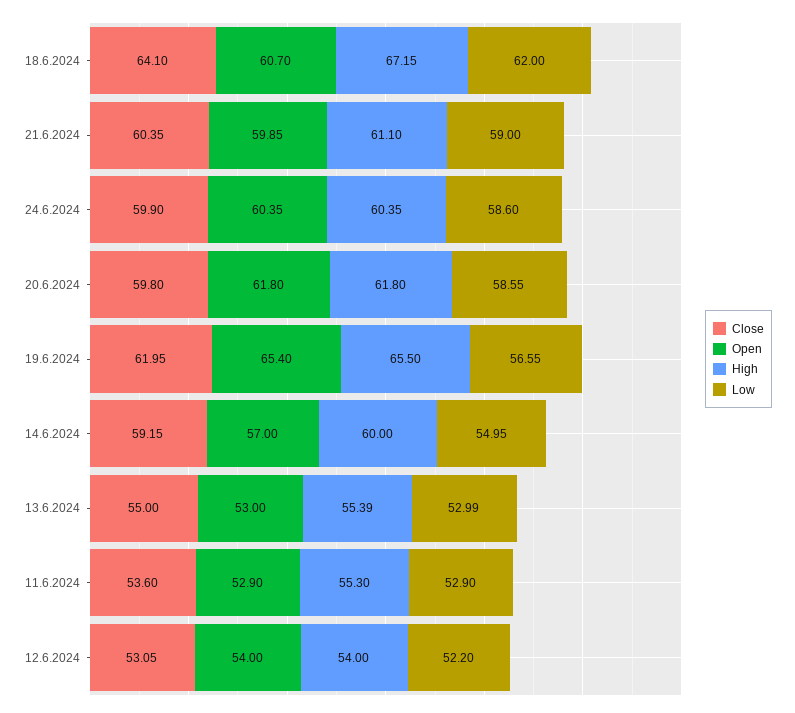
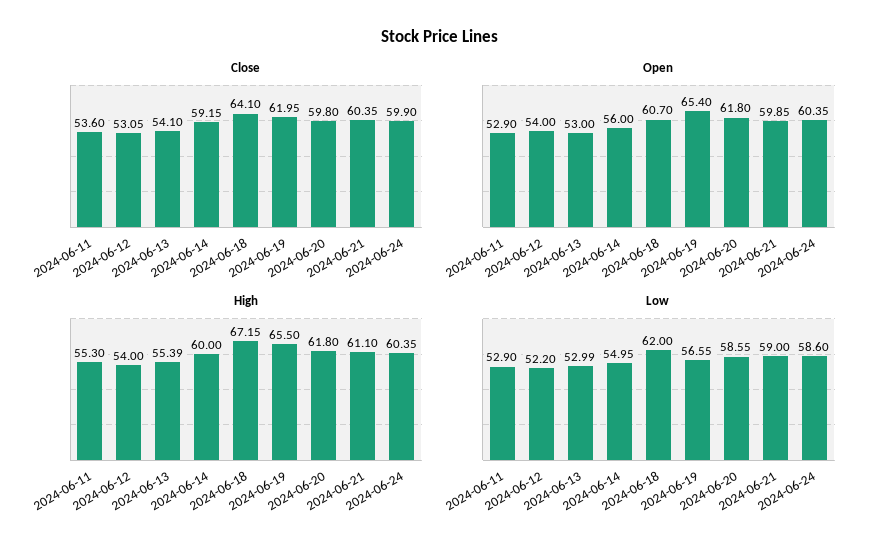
Open, 14.6.2024: 57 -> 56
Close, 13.6.2024: 55 -> 54.1

